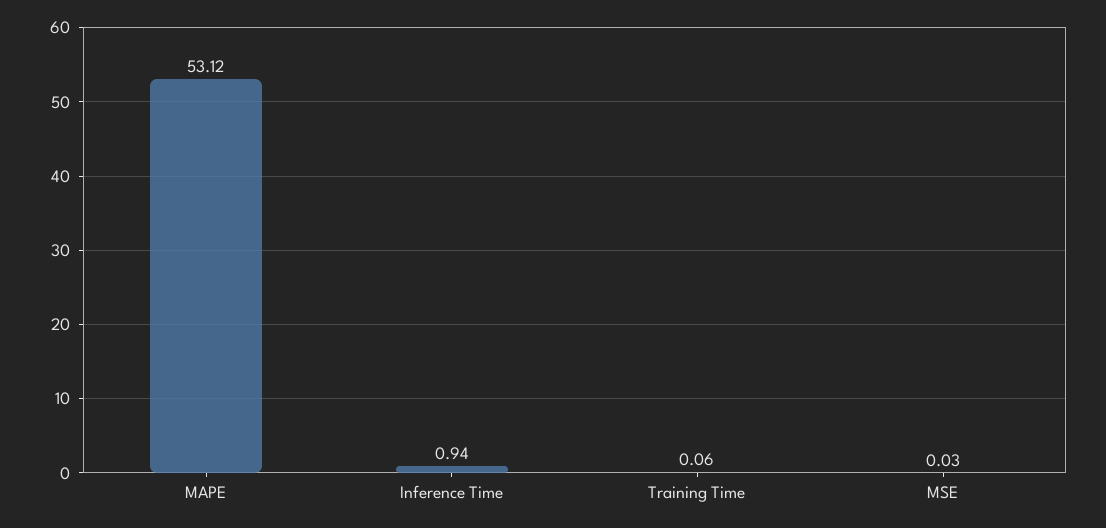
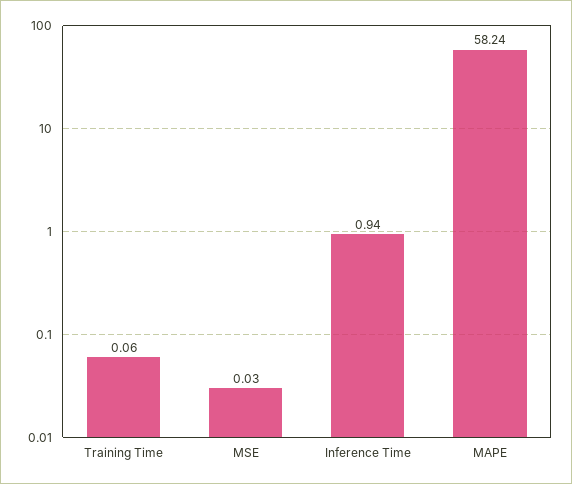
MAPE: 53.12 -> 58.24

